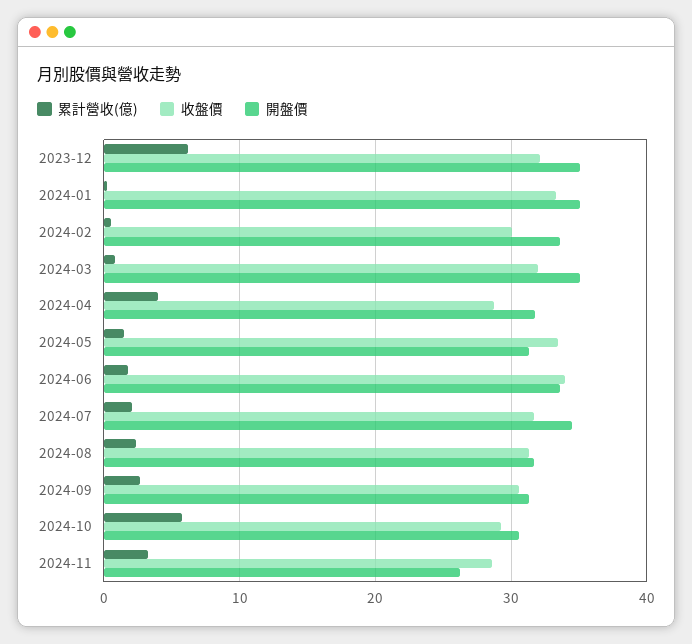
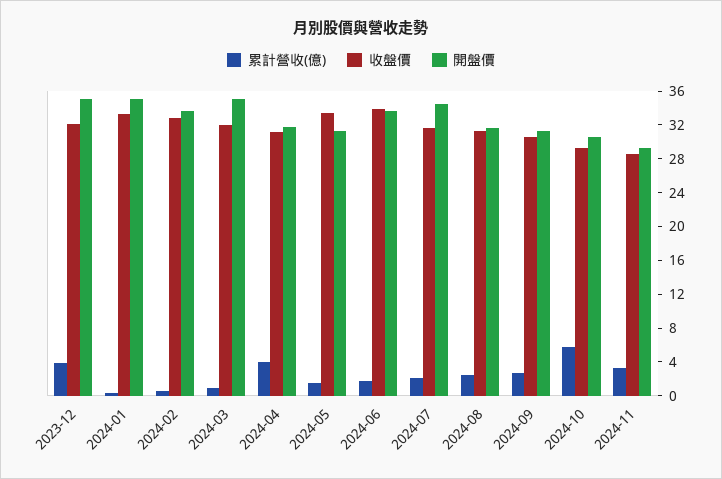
累計營收(億), 2023-12: 6 -> 4
收盤價, 2024-02: 30 -> 33
收盤價, 2024-04: 29 -> 31
開盤價, 2024-11: 26 -> 29

